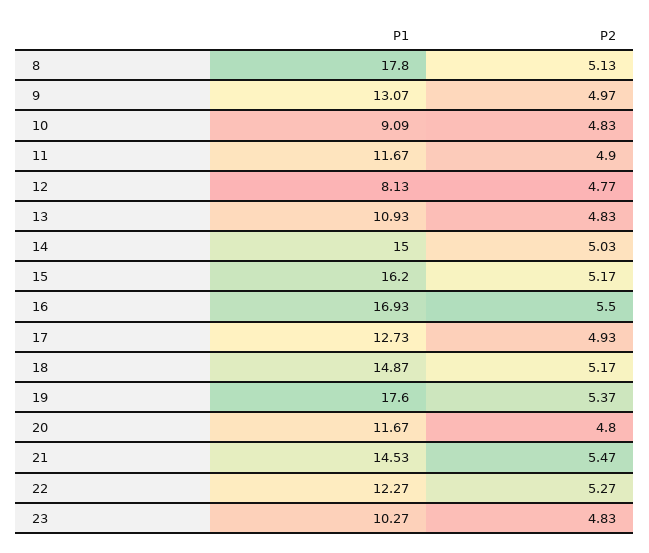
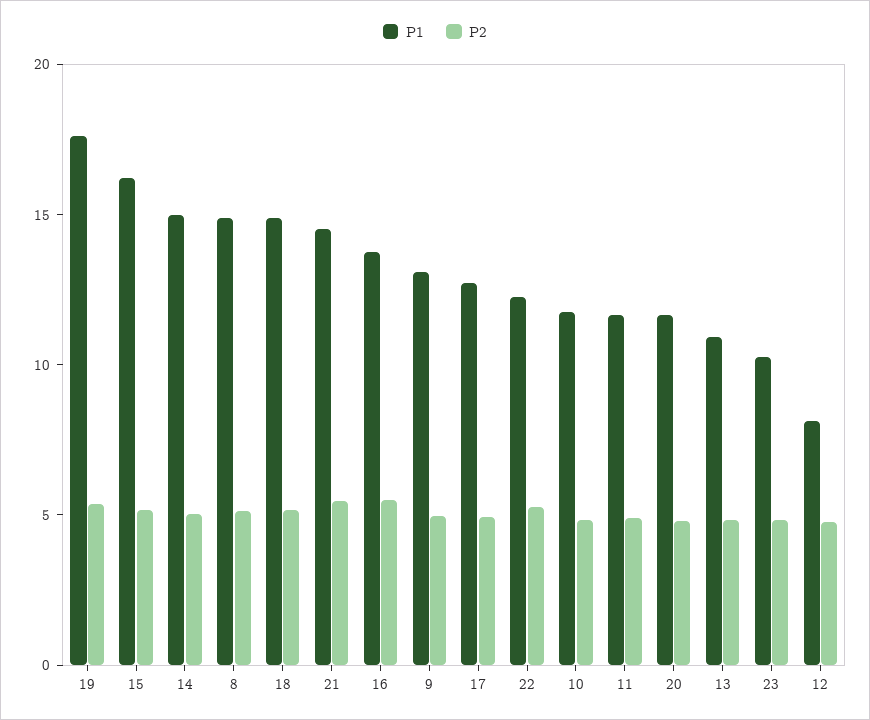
P1, 8: 17.8 -> 15
P1, 10: 9.09 -> 12
P1, 16: 16.93 -> 14

